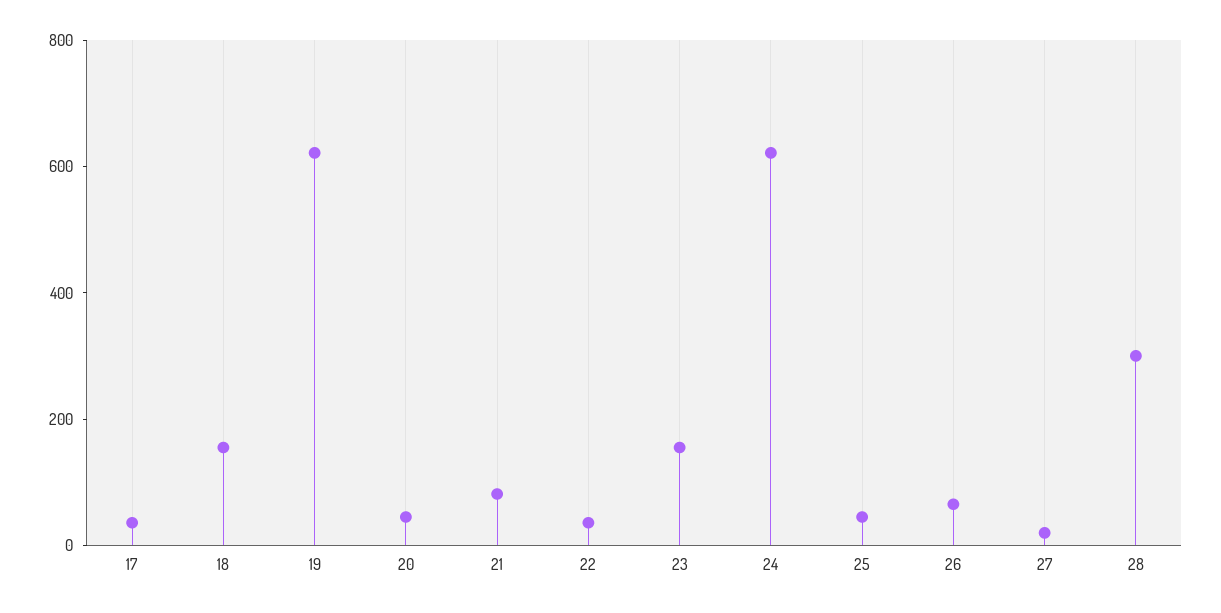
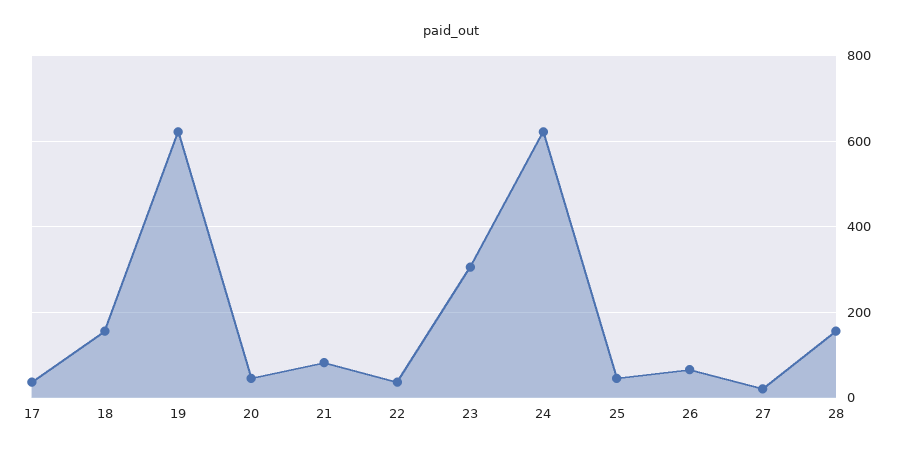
23: 150 -> 300
28: 300 -> 160

